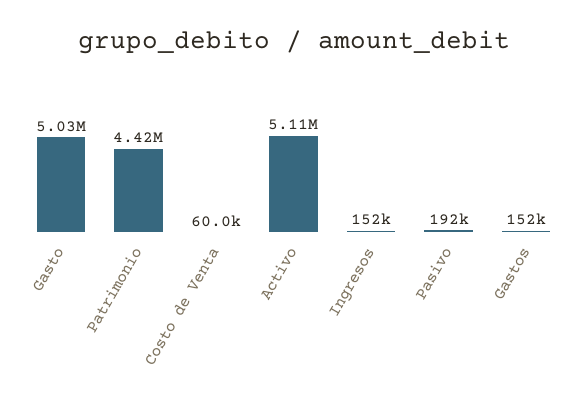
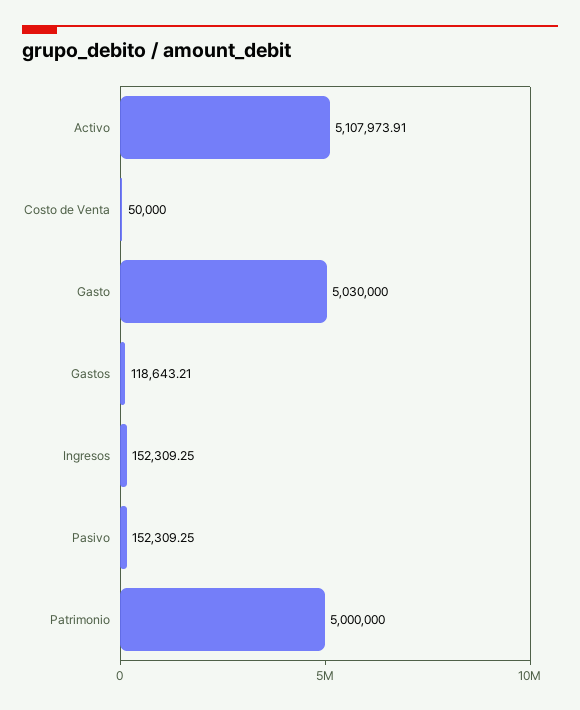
Patrimonio: 4420000 -> 5000000
Costo de Venta: 60000 -> 50000
Pasivo: 192000 -> 152309.25
Gastos: 152000 -> 118643.21

